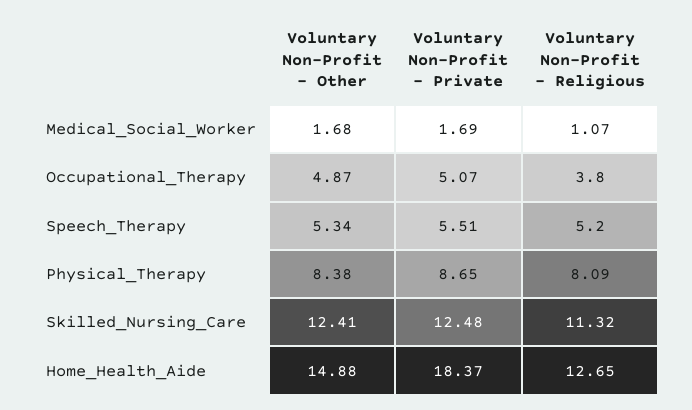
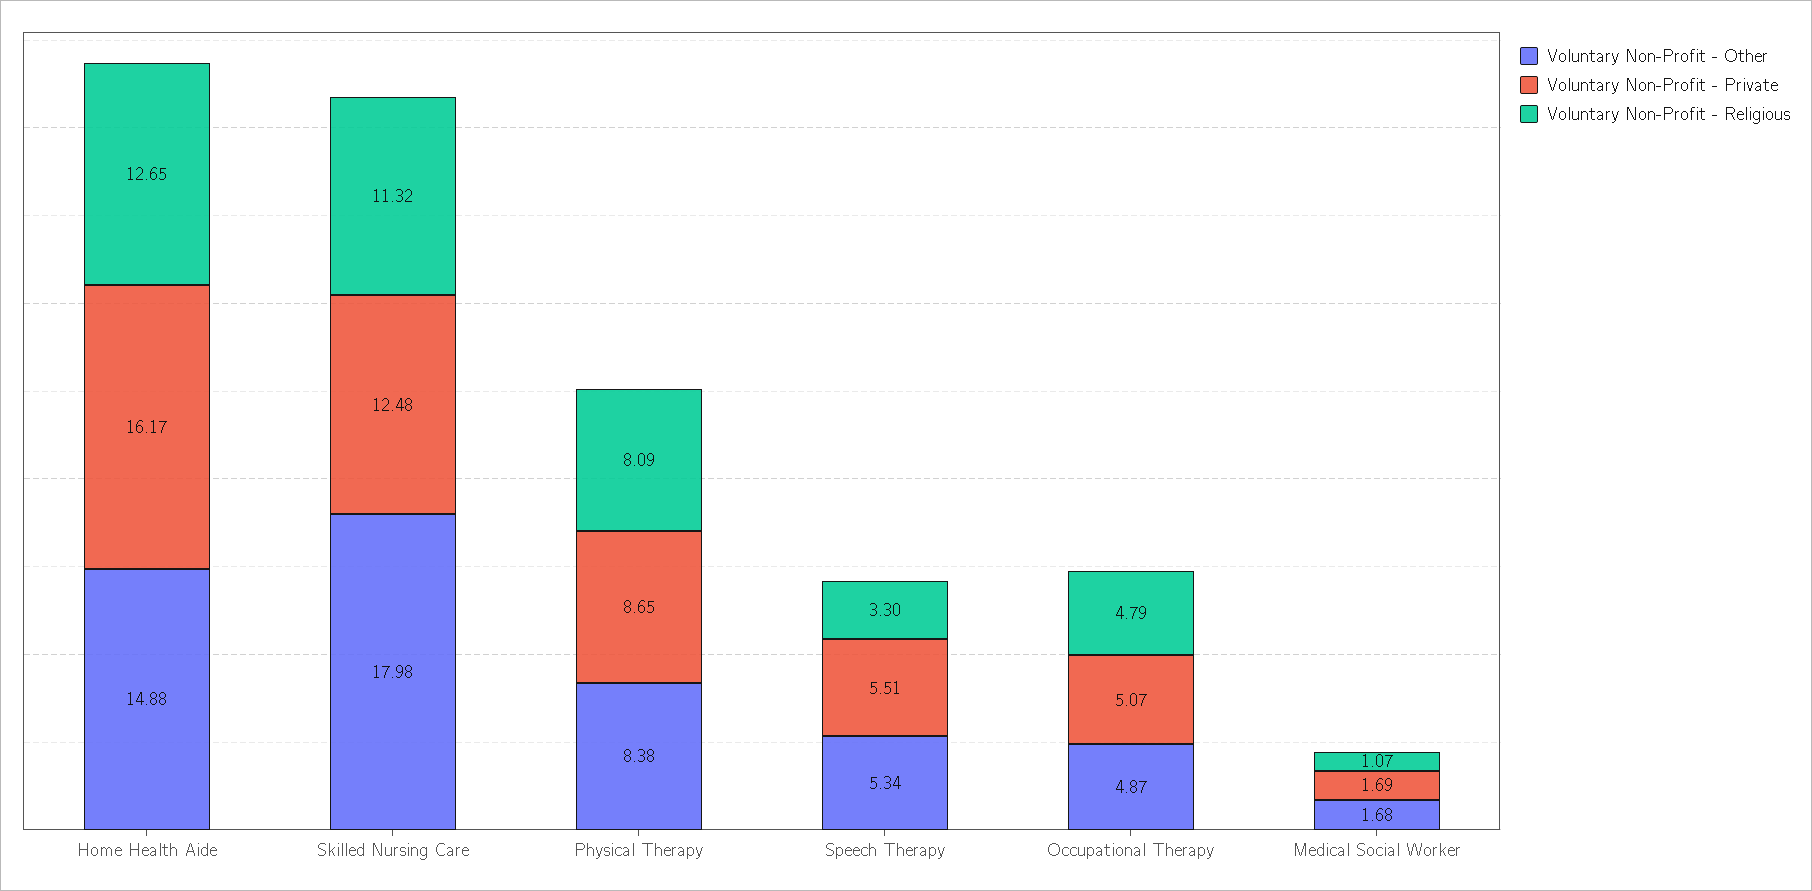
Voluntary Non-Profit - Religious, Occupational_Therapy: 3.8 -> 4.79
Voluntary Non-Profit - Religious, Speech_Therapy: 5.2 -> 3.3
Voluntary Non-Profit - Other, Skilled_Nursing_Care: 12.41 -> 17.98
Voluntary Non-Profit - Private, Home_Health_Aide: 18.37 -> 16.17

